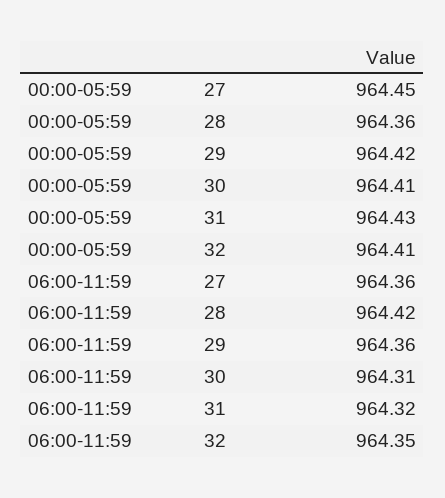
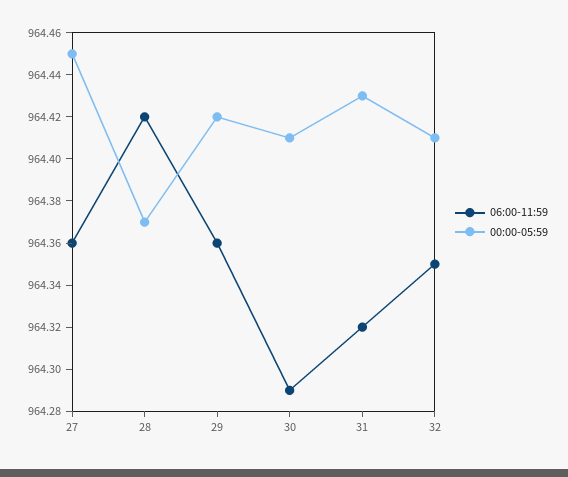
00:00-05:59, 28: 964.36 -> 964.37
06:00-11:59, 30: 964.31 -> 964.29

